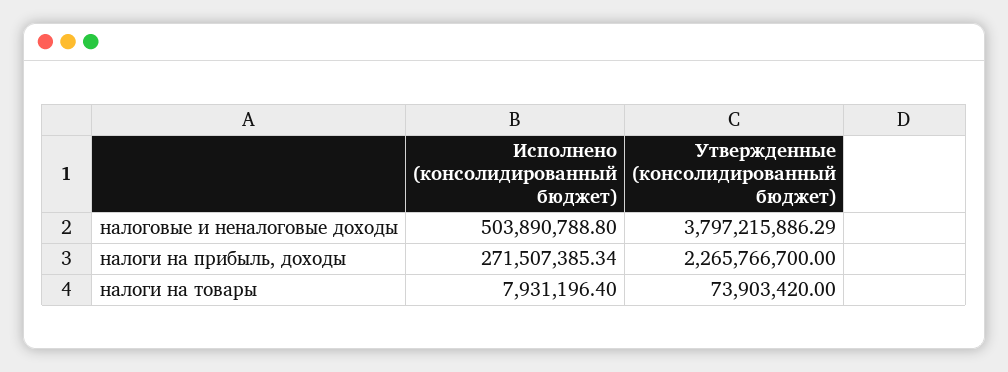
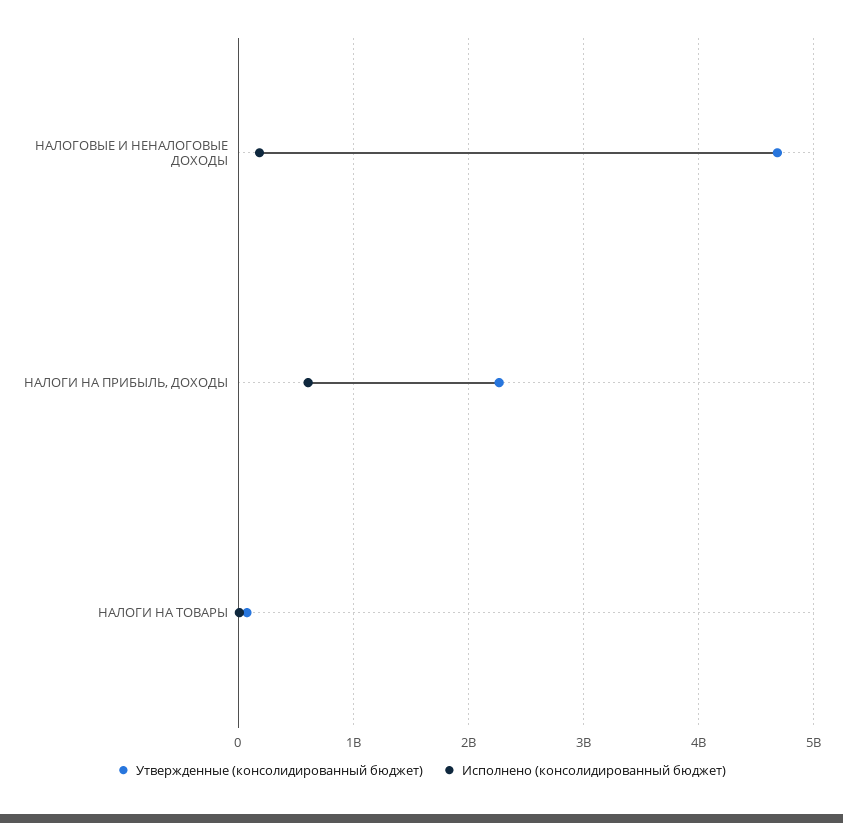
Исполнено (консолидированный бюджет), налоговые и неналоговые доходы: 503890788.8 -> 200000000
Утвержденные (консолидированный бюджет), налоговые и неналоговые доходы: 3797215886.29 -> 4700000000
Исполнено (консолидированный бюджет), налоги на прибыль, доходы: 271507385.34 -> 600000000

